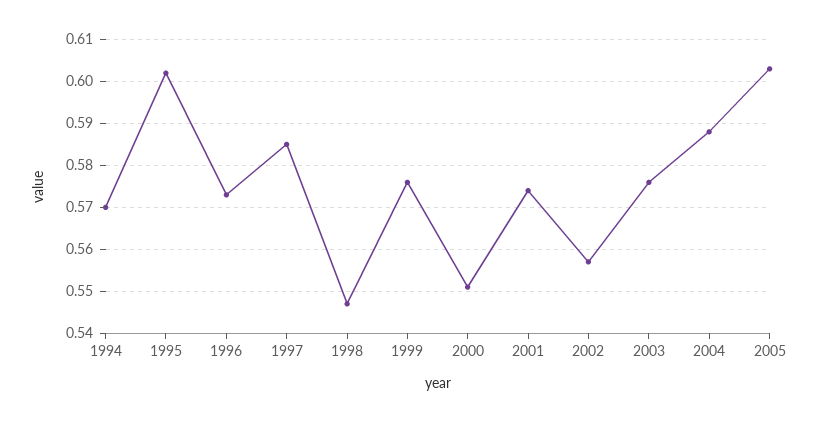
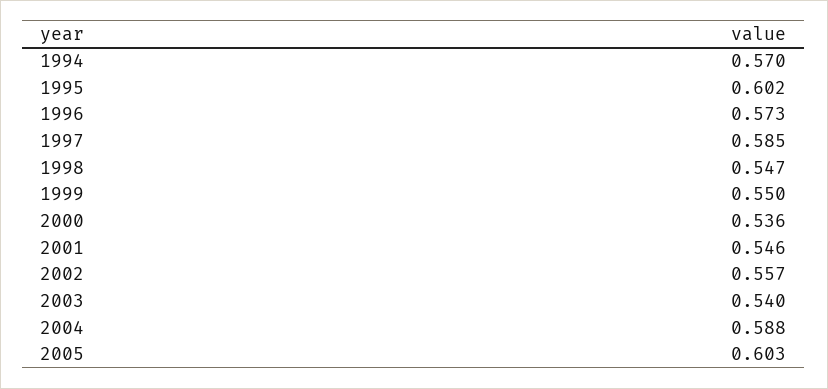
1999: 0.575 -> 0.55
2000: 0.55 -> 0.536
2001: 0.575 -> 0.546
2003: 0.575 -> 0.54

